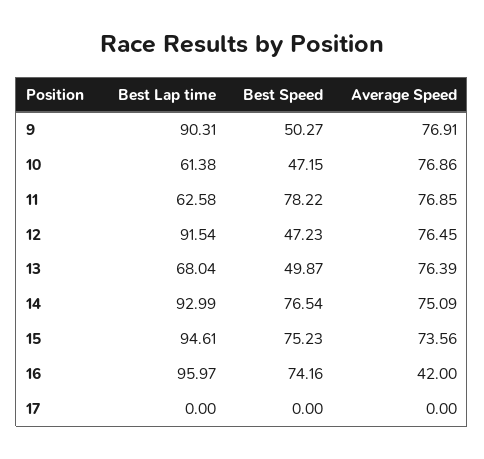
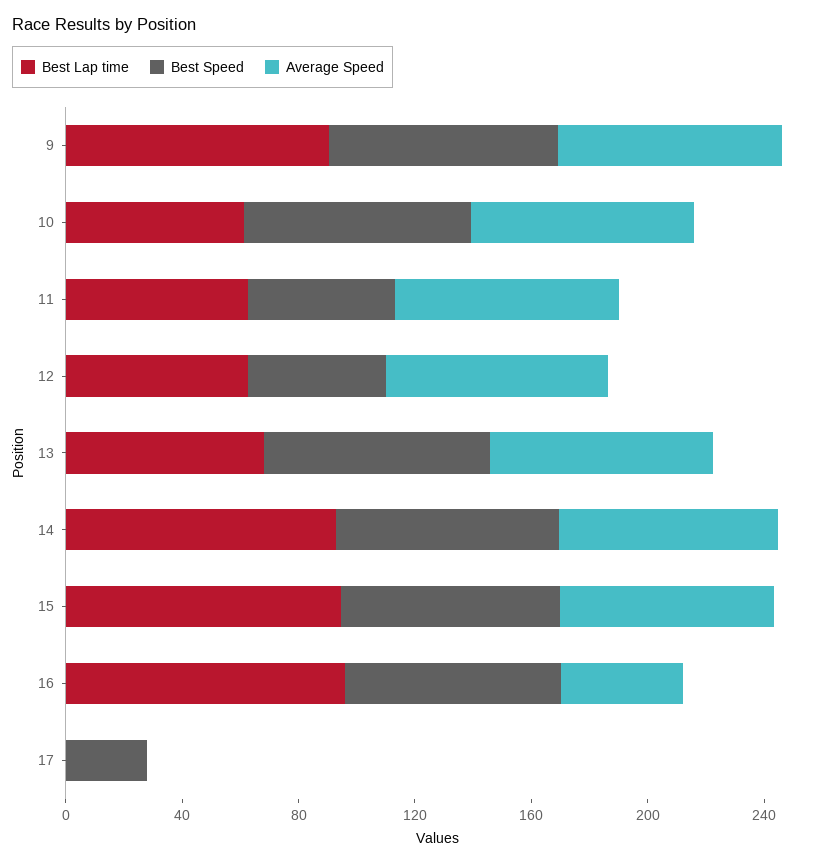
Best Speed, 9: 50.27 -> 80
Best Speed, 10: 47.15 -> 80
Best Speed, 11: 78.22 -> 50
Best Lap time, 12: 91.54 -> 60
Best Speed, 13: 49.87 -> 80
Best Speed, 17: 0 -> 30

